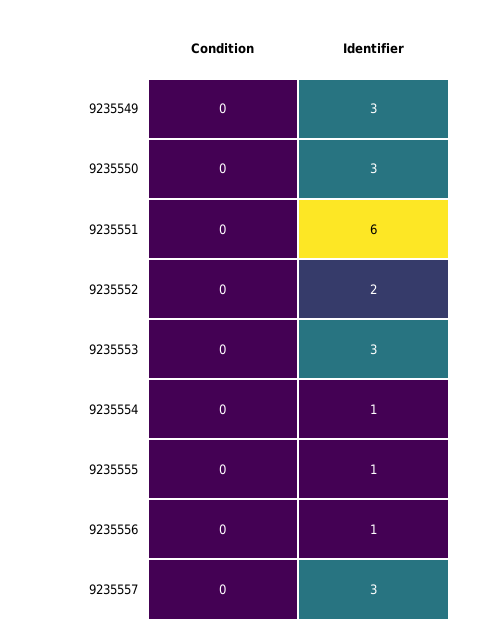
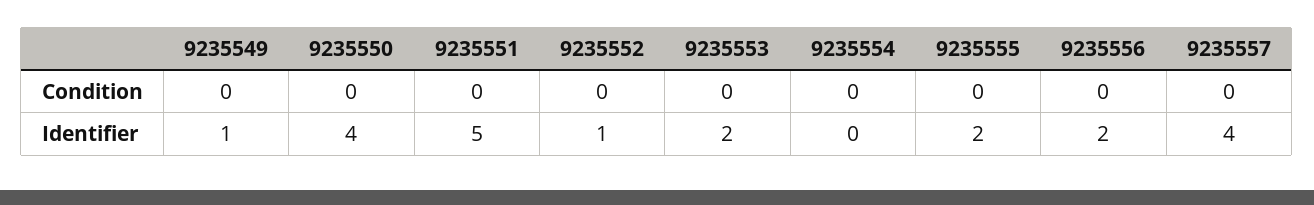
Identifier, 9235549: 3 -> 1
Identifier, 9235550: 3 -> 4
Identifier, 9235551: 6 -> 5
Identifier, 9235552: 2 -> 1
Identifier, 9235553: 3 -> 2
Identifier, 9235554: 1 -> 0
Identifier, 9235555: 1 -> 2
Identifier, 9235556: 1 -> 2
Identifier, 9235557: 3 -> 4

